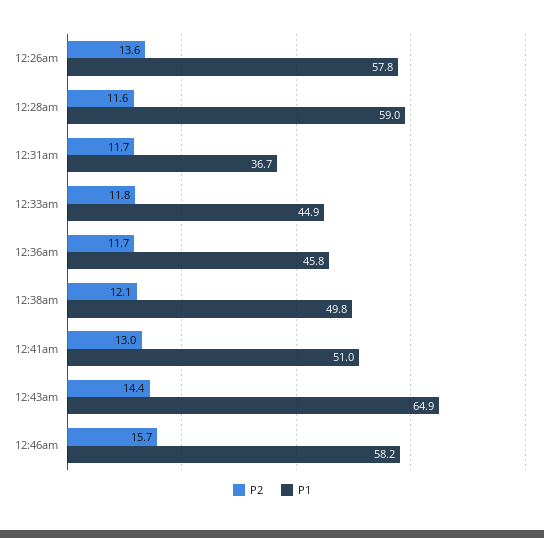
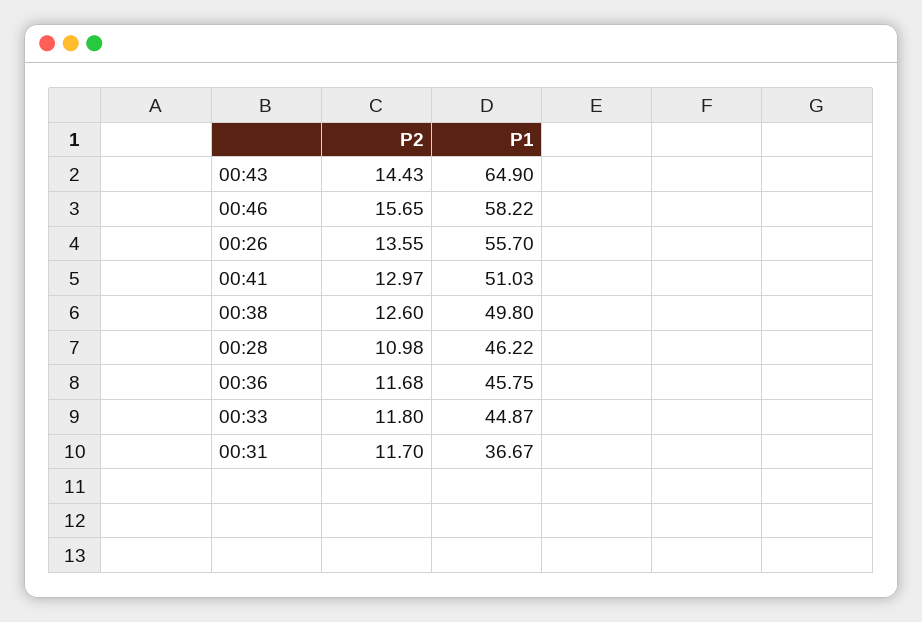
P1, 12:26am: 57.8 -> 55.7
P2, 12:28am: 11.6 -> 10.98
P1, 12:28am: 59 -> 46.22
P2, 12:38am: 12.1 -> 12.6

